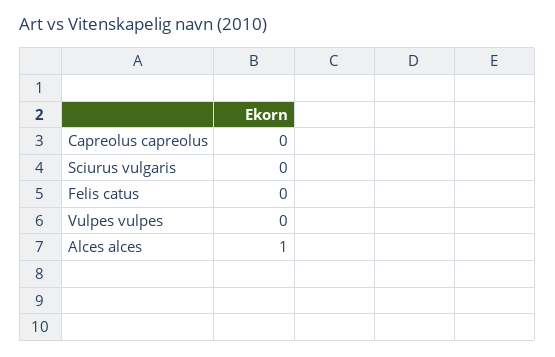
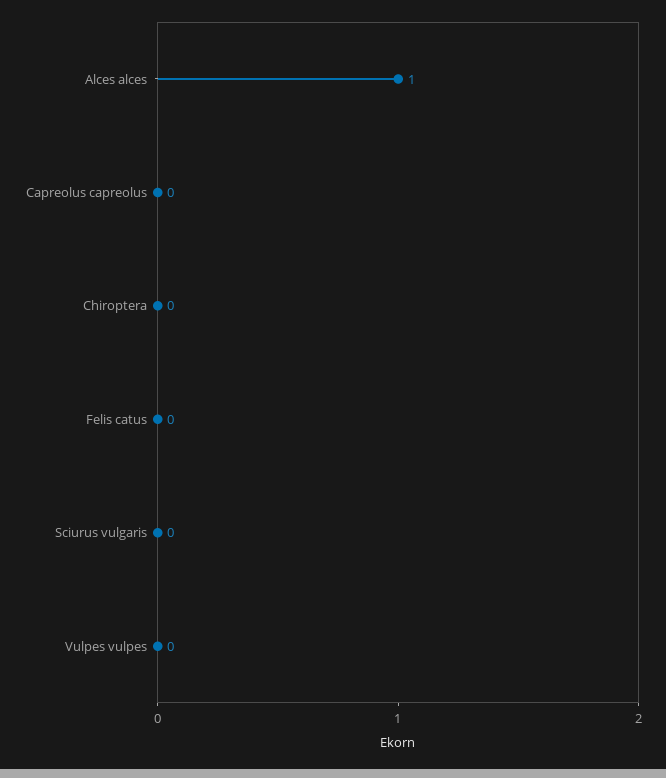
Chiroptera: none -> 0

